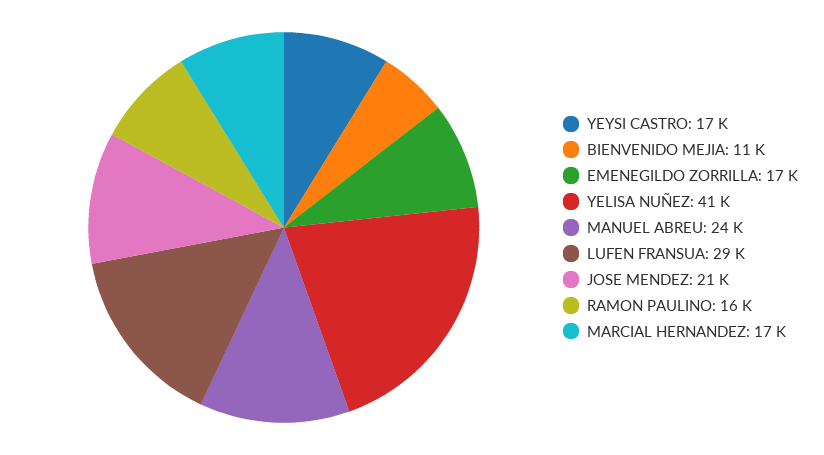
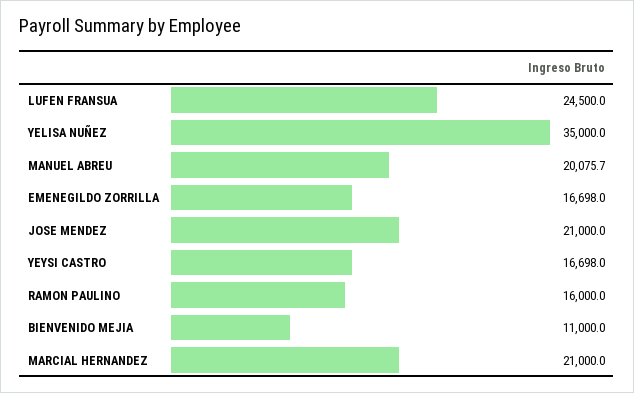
YELISA NUÑEZ: 41000 -> 35000
MANUEL ABREU: 24000 -> 20075.7
LUFEN FRANSUA: 29000 -> 24500
MARCIAL HERNANDEZ: 17000 -> 21000

